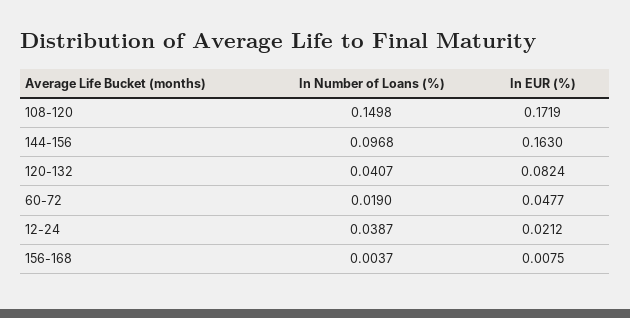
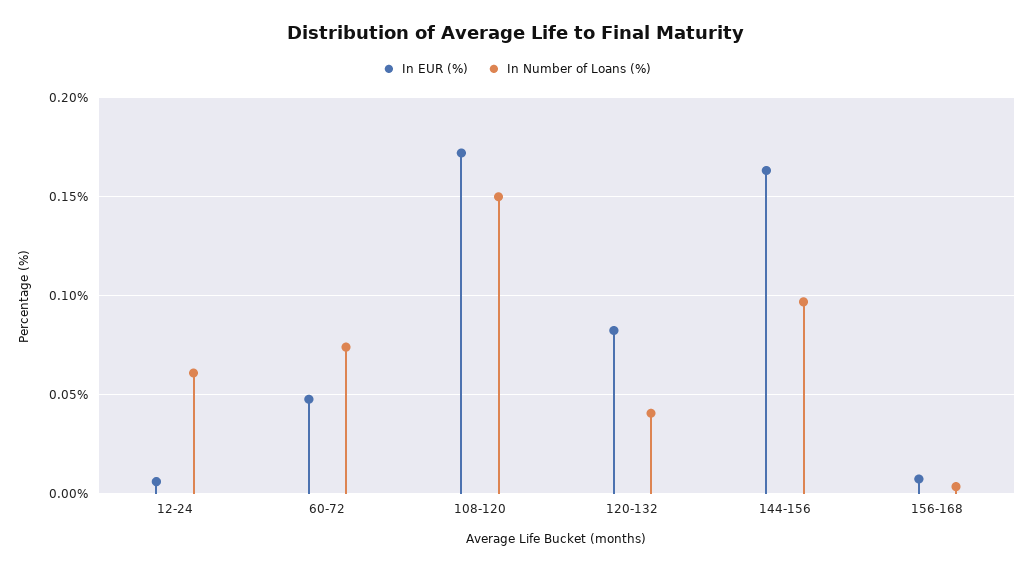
In Number of Loans (%), 60-72: 0.019 -> 0.075
In Number of Loans (%), 12-24: 0.0387 -> 0.06
In EUR (%), 12-24: 0.0212 -> 0.005

